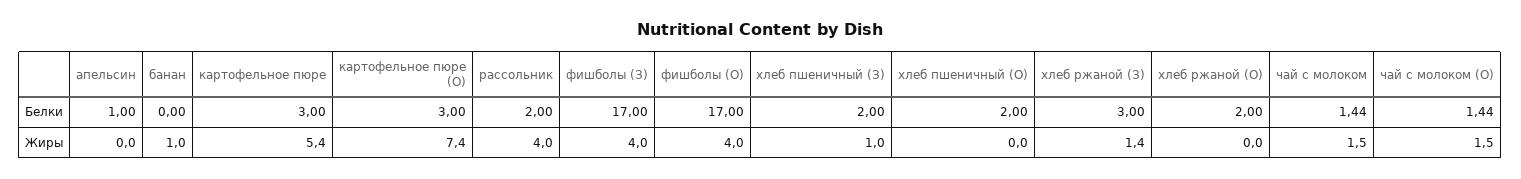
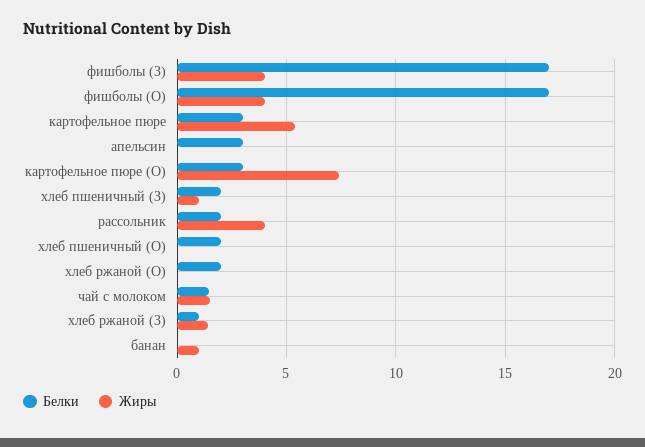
Белки, апельсин: 1 -> 3
Белки, хлеб ржаной (З): 3 -> 1
Белки, чай с молоком (О): 1.44 -> none
Жиры, чай с молоком (О): 1.5 -> none

